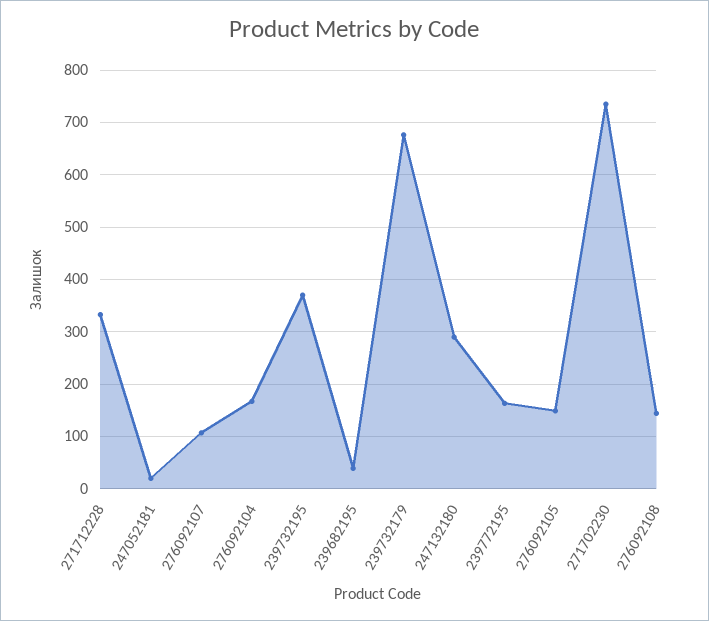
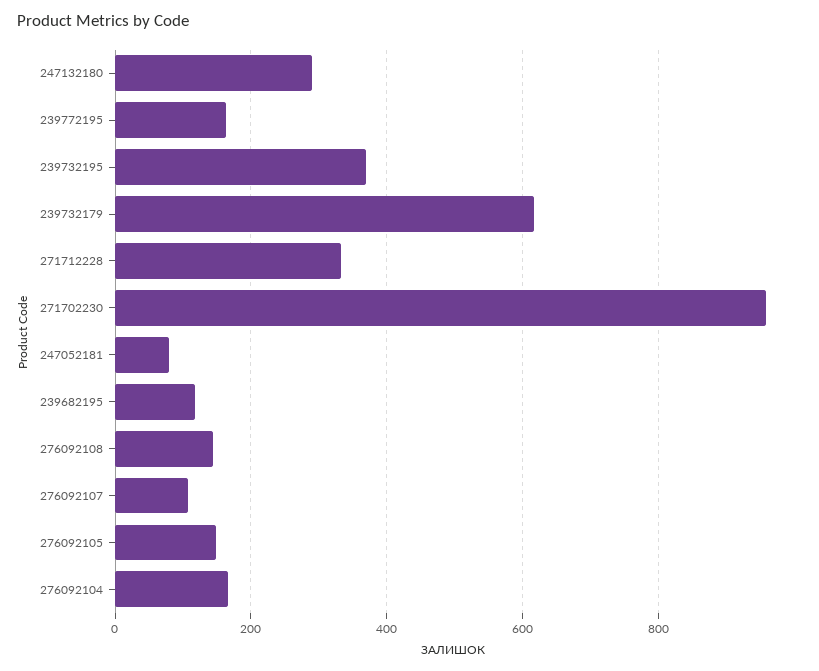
247052181: 20 -> 80
239682195: 40 -> 120
239732179: 680 -> 620
271702230: 740 -> 960

